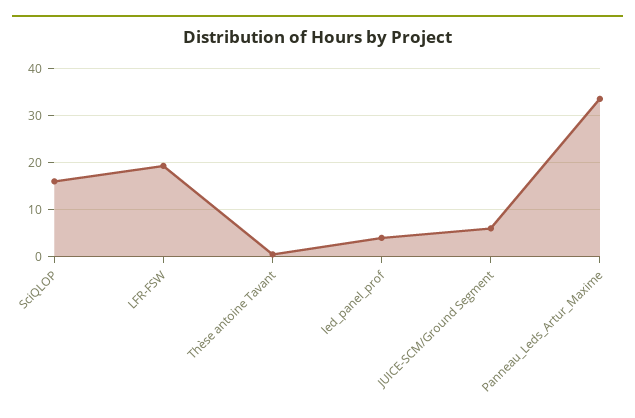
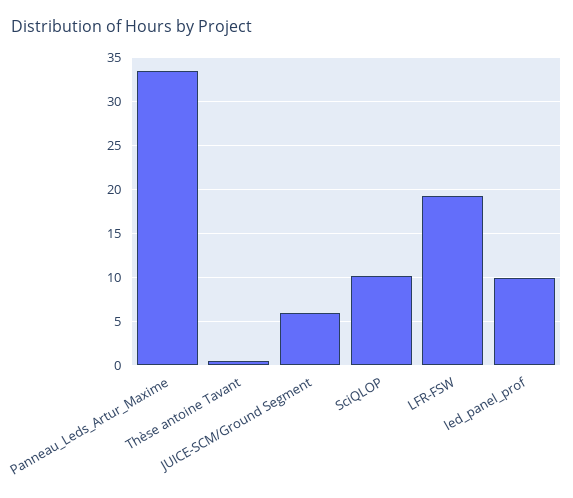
SciQLOP: 16 -> 10
led_panel_prof: 4 -> 10

